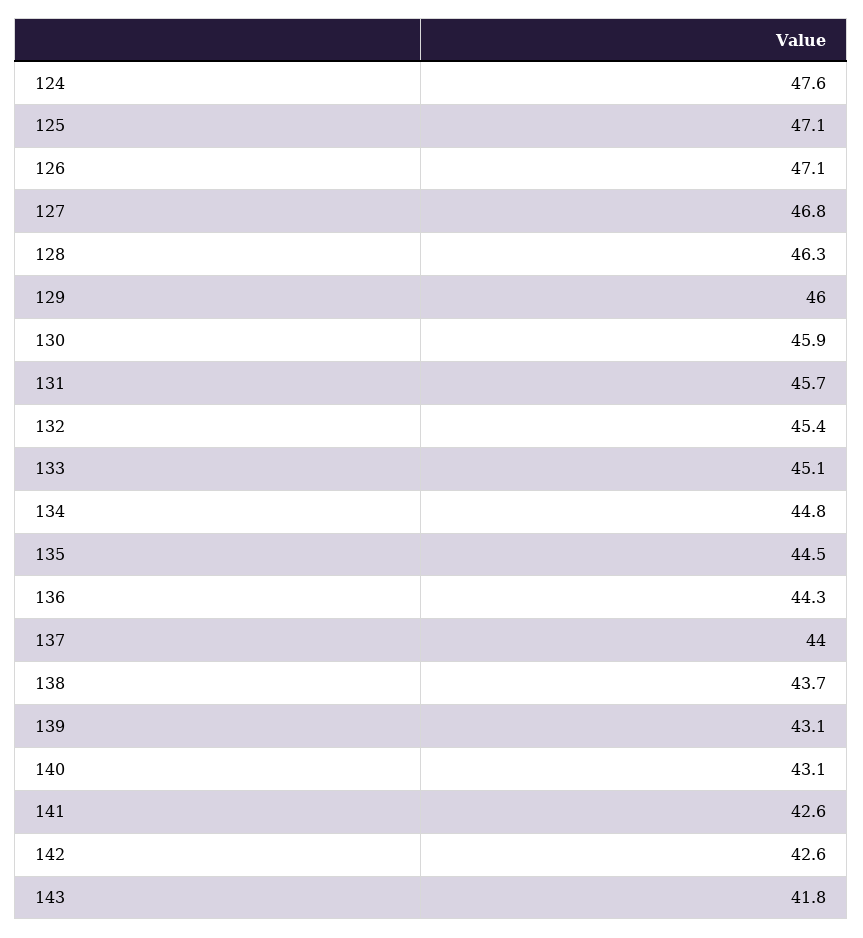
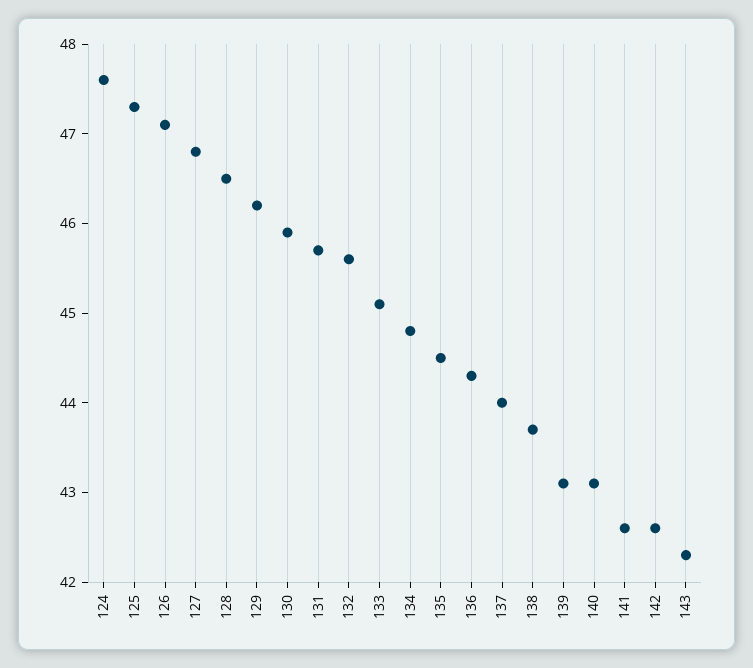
125: 47.1 -> 47.3
128: 46.3 -> 46.5
129: 46 -> 46.2
132: 45.4 -> 45.6
143: 41.8 -> 42.3

